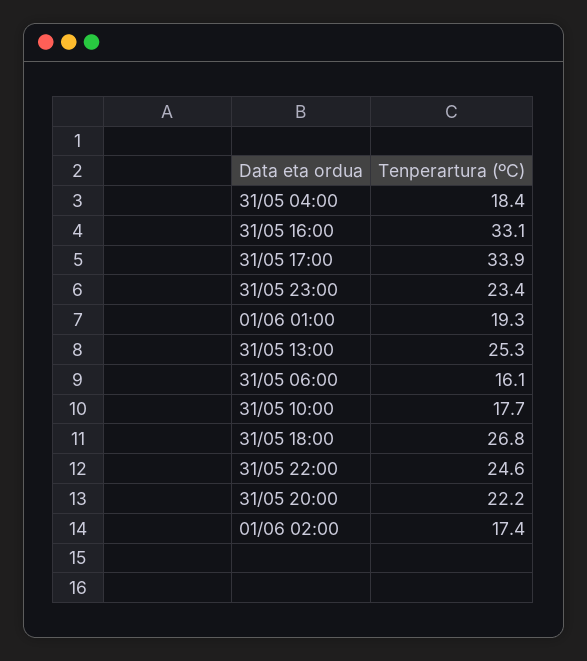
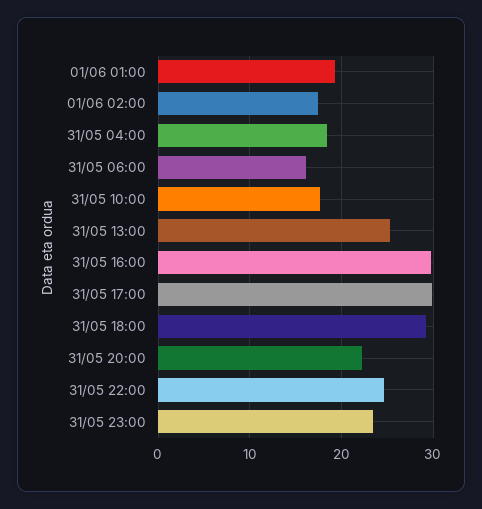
31/05 16:00: 33.1 -> 30
31/05 17:00: 33.9 -> 30
31/05 18:00: 26.8 -> 29

